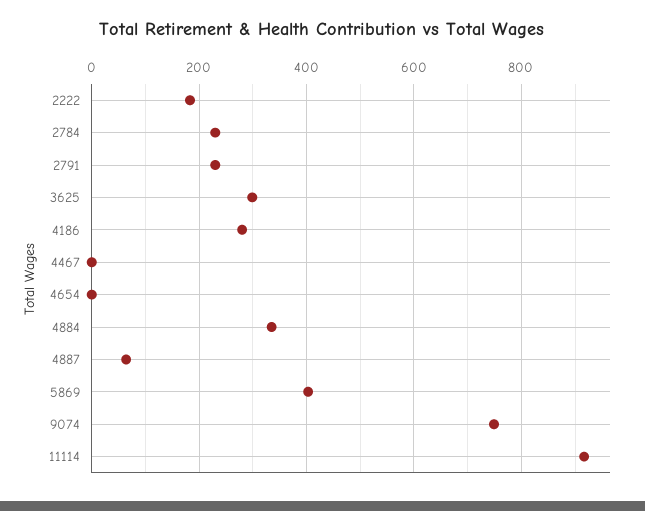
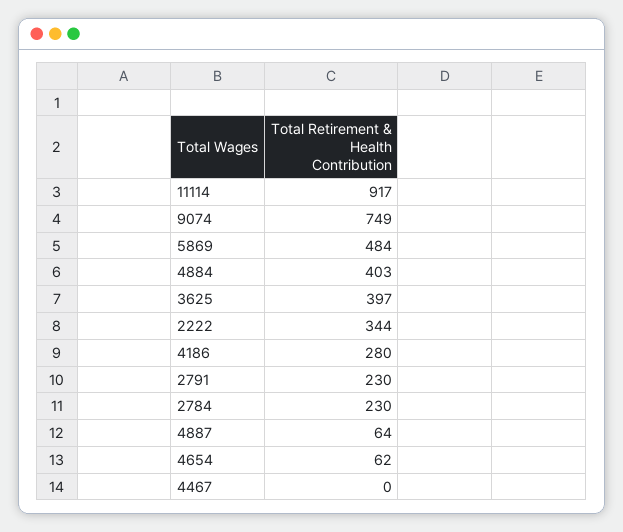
2222: 180 -> 344
3625: 300 -> 397
4654: 0 -> 62
4884: 340 -> 403
5869: 400 -> 484

